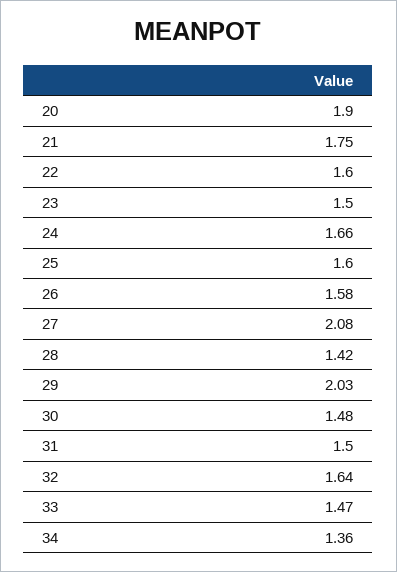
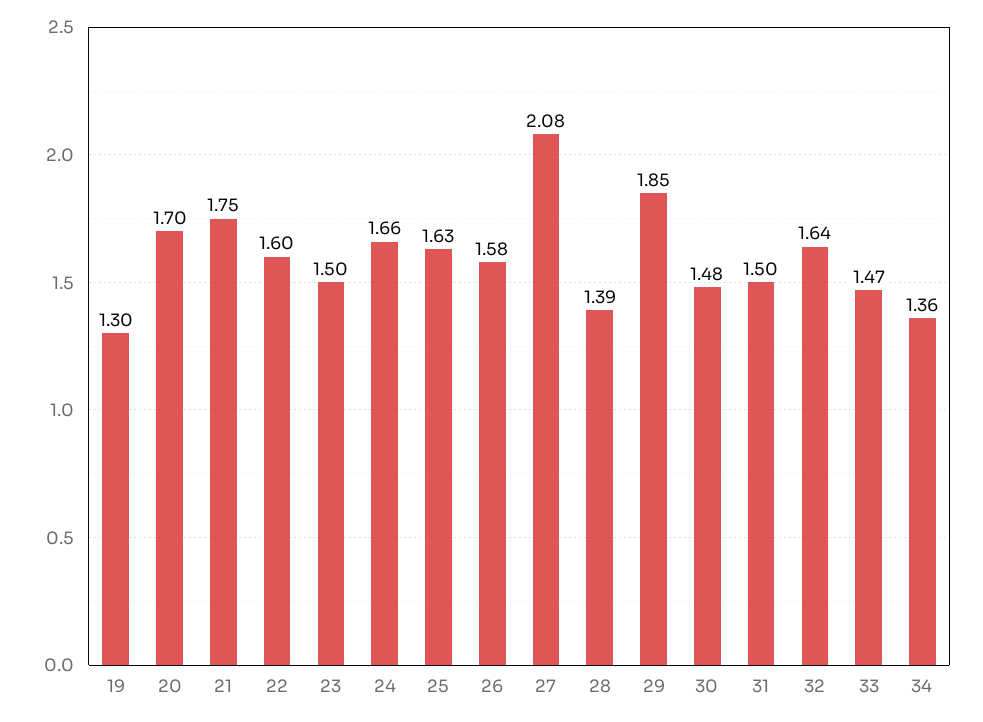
20: 1.9 -> 1.7
25: 1.6 -> 1.63
28: 1.42 -> 1.39
29: 2.03 -> 1.85
19: none -> 1.3

